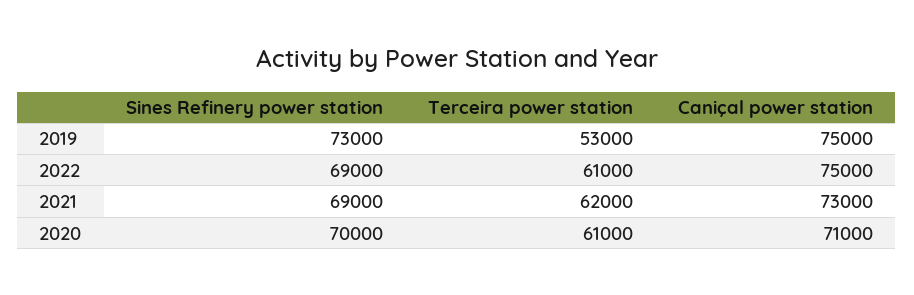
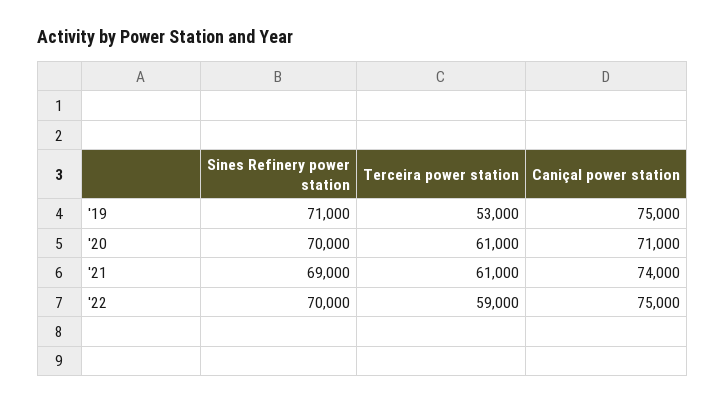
Sines Refinery power station, 2019: 73000 -> 71000
Sines Refinery power station, 2022: 69000 -> 70000
Terceira power station, 2022: 61000 -> 59000
Terceira power station, 2021: 62000 -> 61000
Caniçal power station, 2021: 73000 -> 74000

